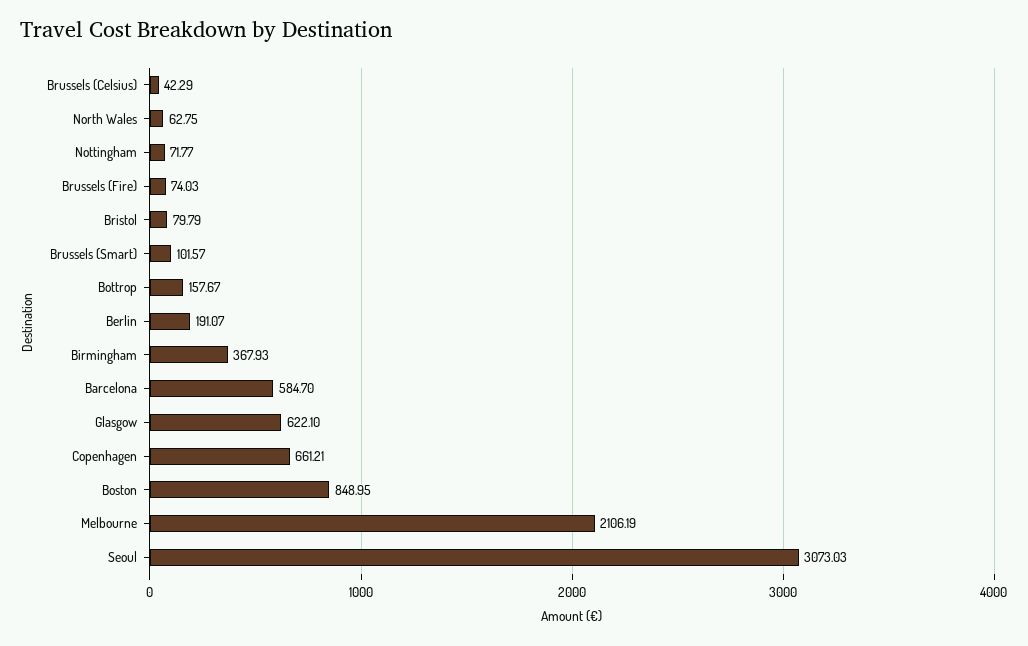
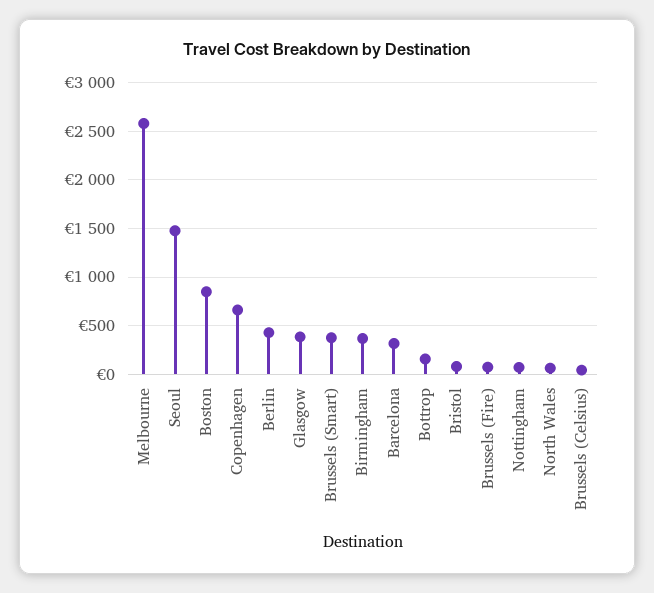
Brussels (Smart): 101.57 -> 400
Berlin: 191.07 -> 400
Barcelona: 584.7 -> 300
Glasgow: 622.1 -> 400
Melbourne: 2106.19 -> 2600
Seoul: 3073.03 -> 1500

